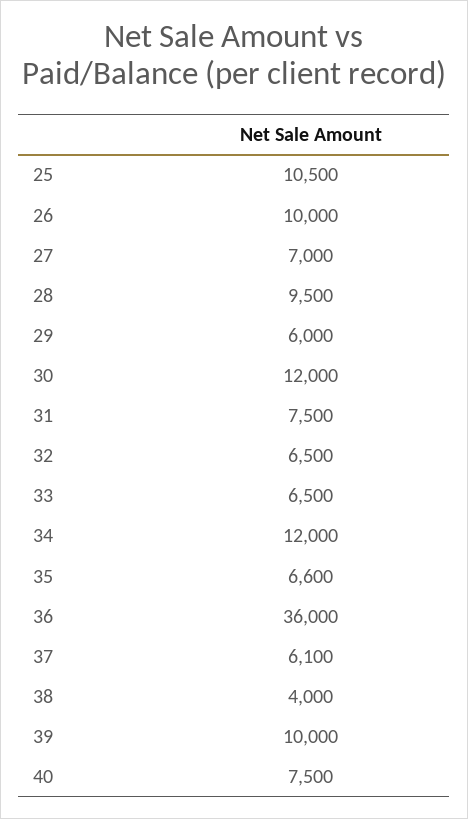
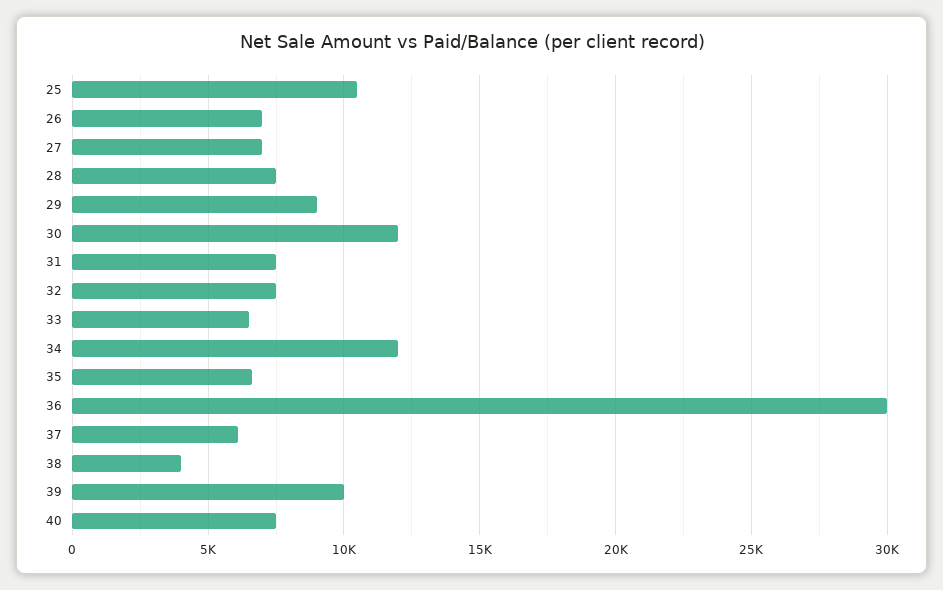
26: 10000 -> 7000
28: 9500 -> 7500
29: 6000 -> 9000
32: 6500 -> 7500
36: 36000 -> 30000

